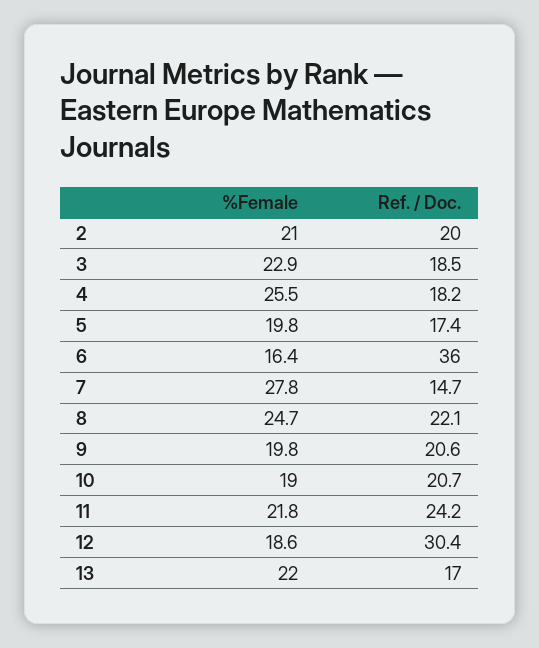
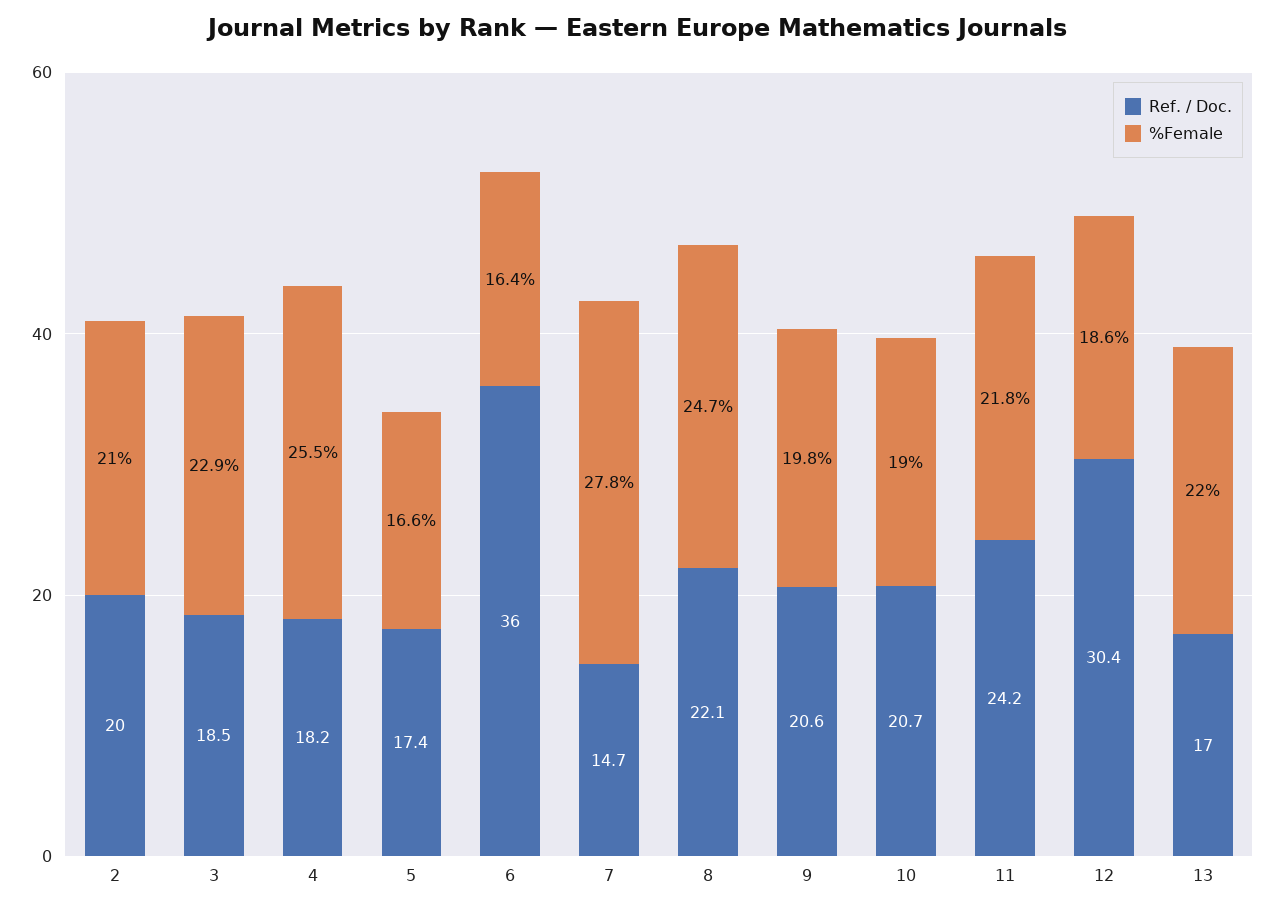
%Female, 5: 19.8 -> 16.6

